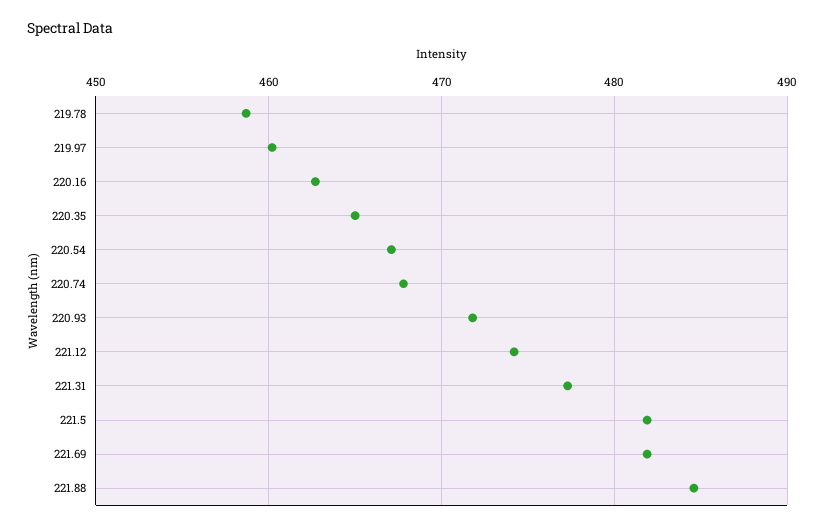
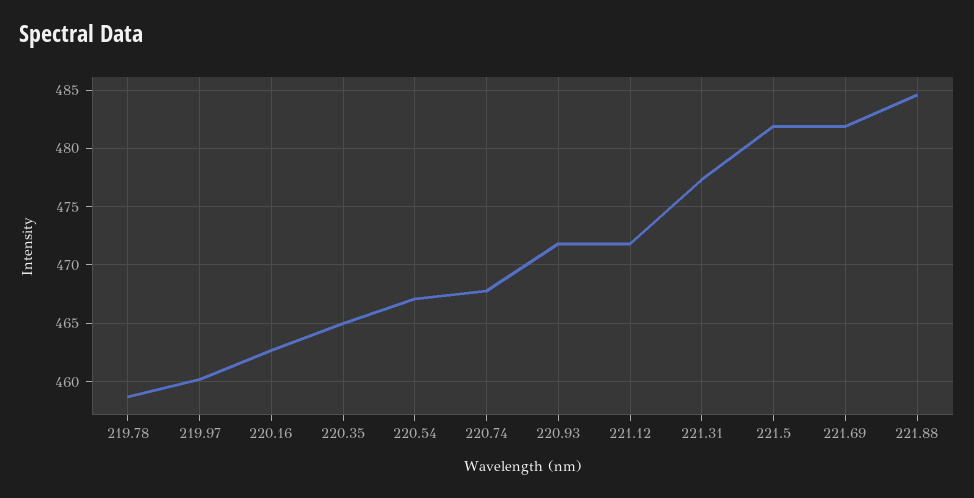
221.12: 474 -> 472

